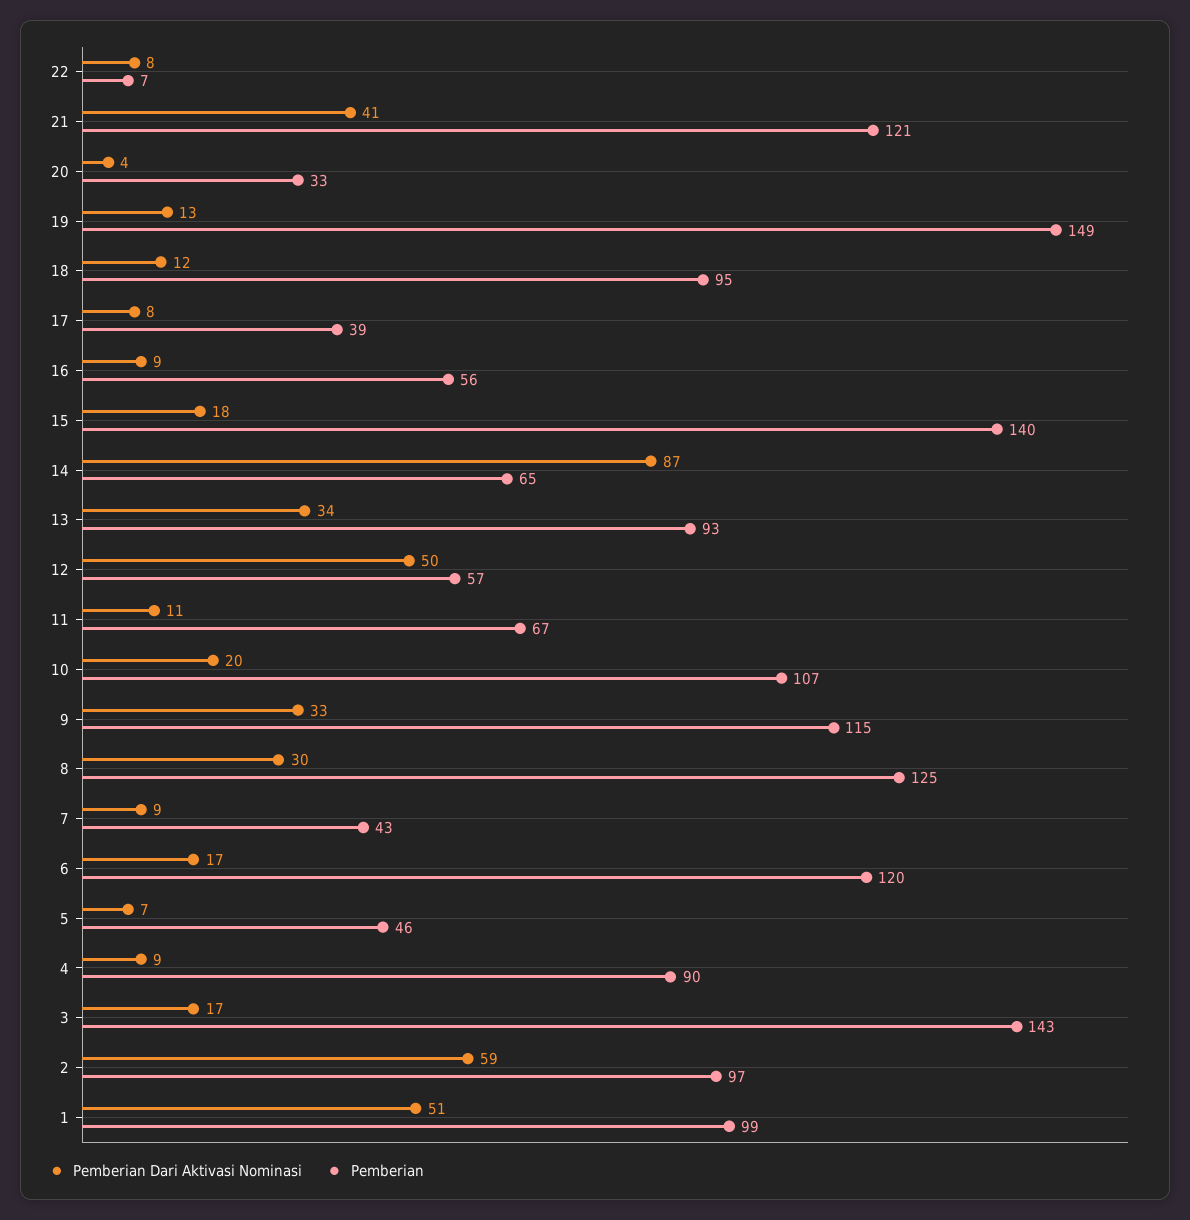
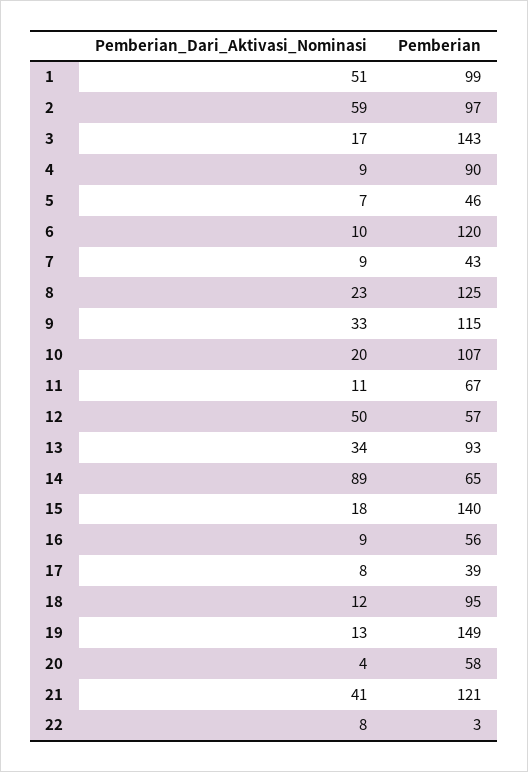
Pemberian, 22: 7 -> 3
Pemberian, 20: 33 -> 58
Pemberian Dari Aktivasi Nominasi, 14: 87 -> 89
Pemberian Dari Aktivasi Nominasi, 8: 30 -> 23
Pemberian Dari Aktivasi Nominasi, 6: 17 -> 10

